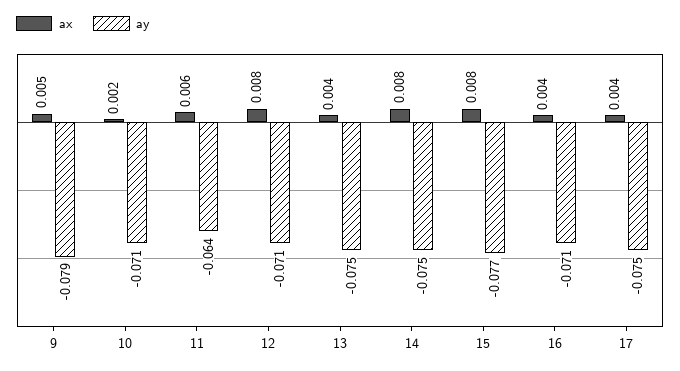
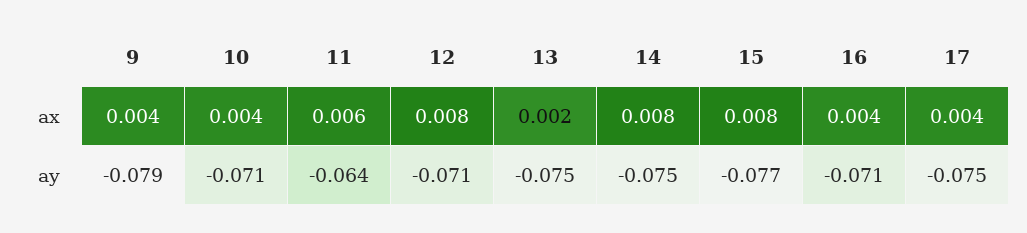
ax, 9: 0.005 -> 0.004
ax, 10: 0.002 -> 0.004
ax, 13: 0.004 -> 0.002

